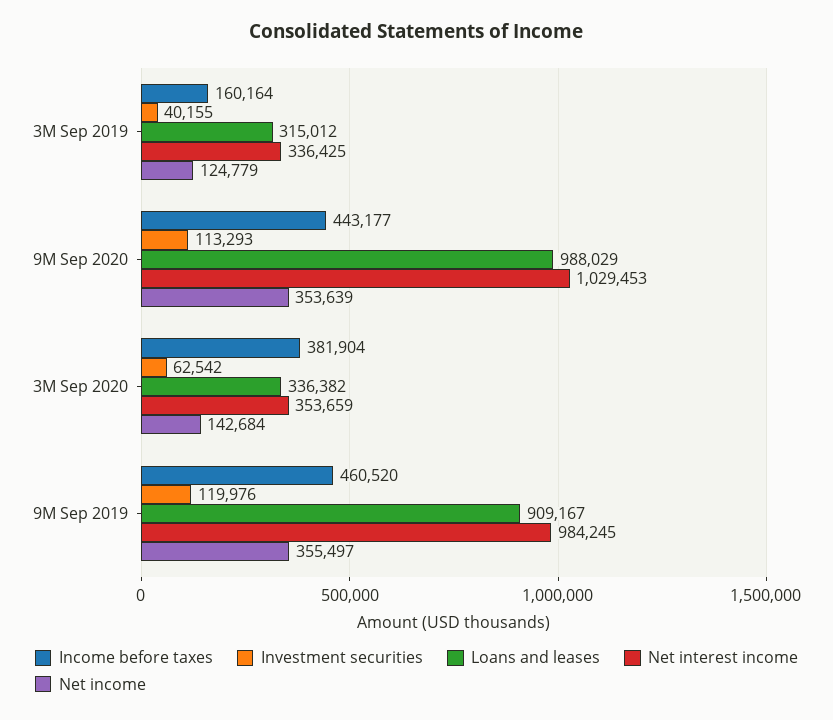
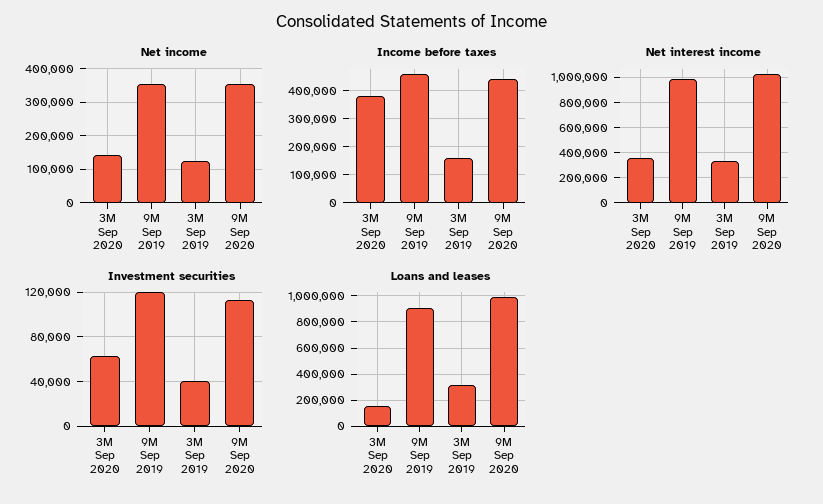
Loans and leases, 3M Sep 2020: 336382 -> 150000

